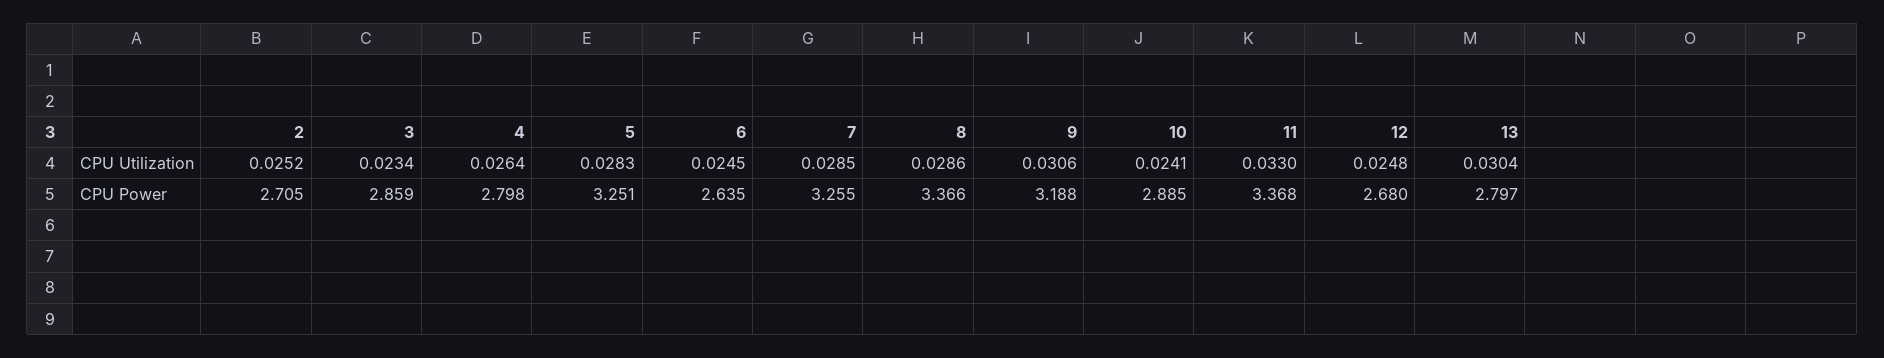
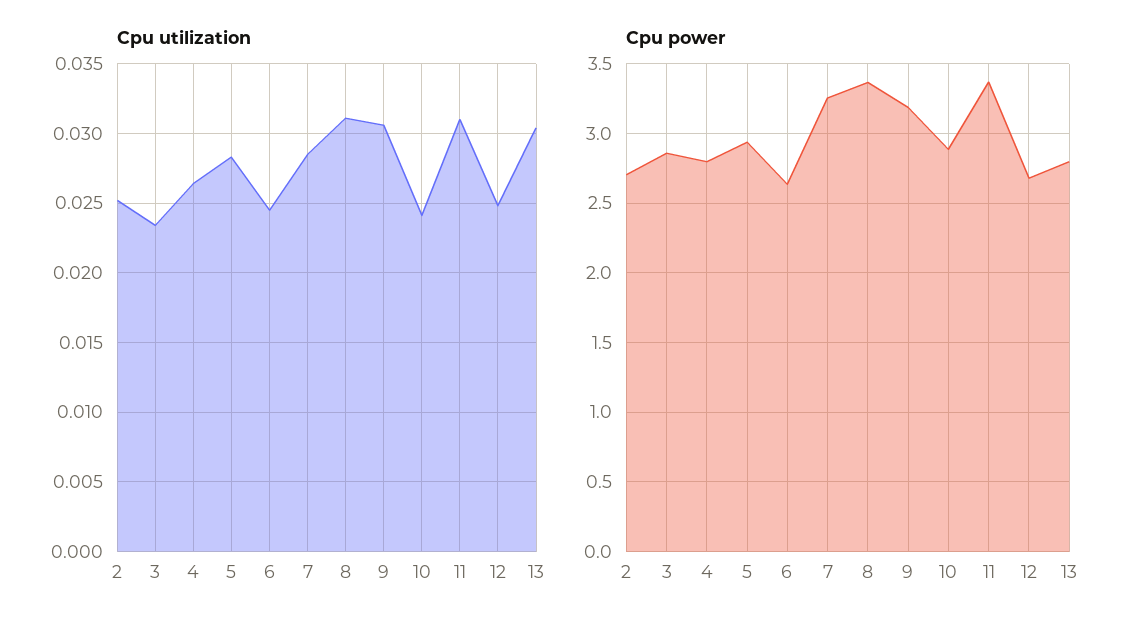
CPU Utilization, 8: 0.0286 -> 0.031
CPU Utilization, 11: 0.033 -> 0.031
CPU Power, 5: 3.251 -> 2.95

